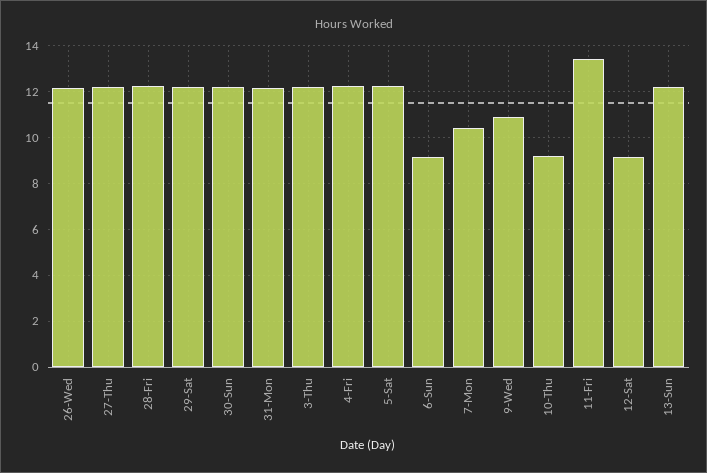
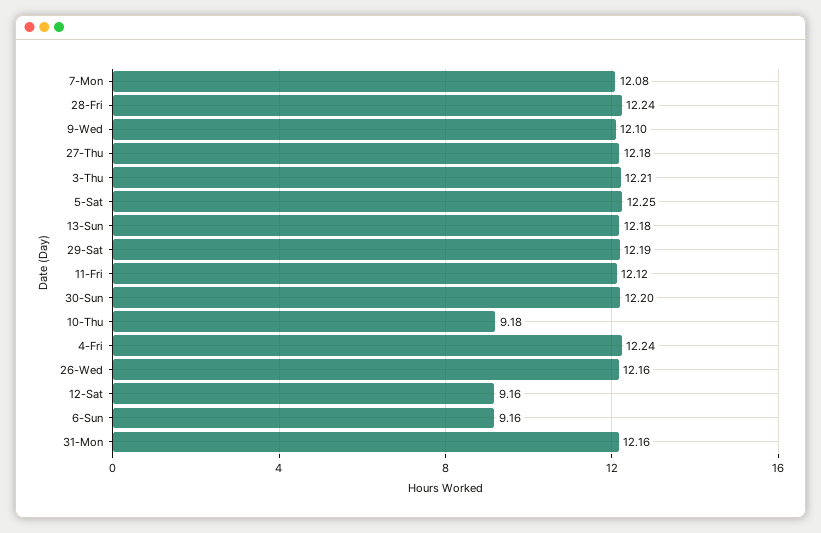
7-Mon: 10.5 -> 12.08
9-Wed: 11 -> 12.1
11-Fri: 13.5 -> 12.12

